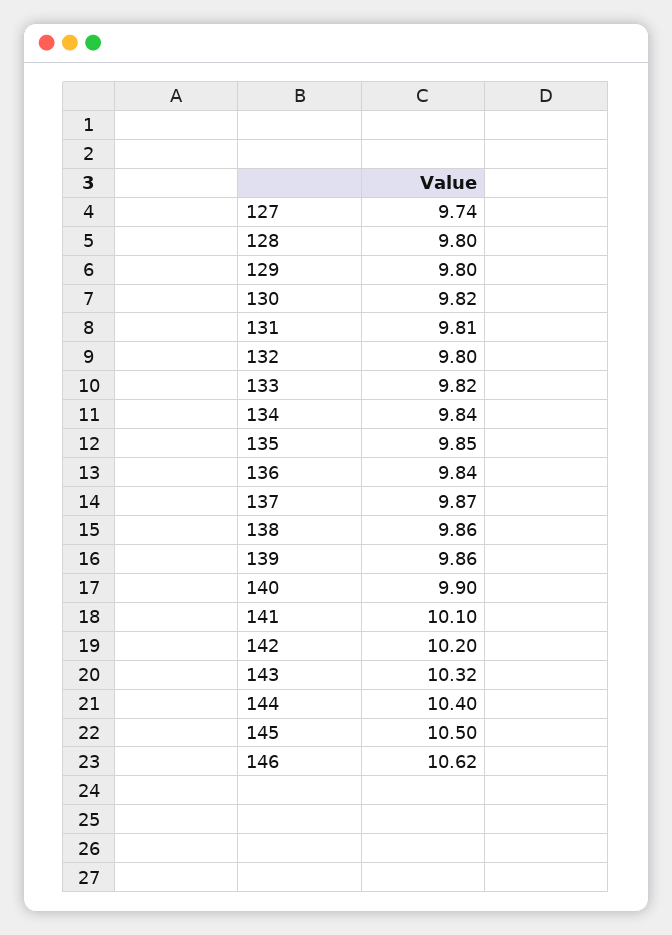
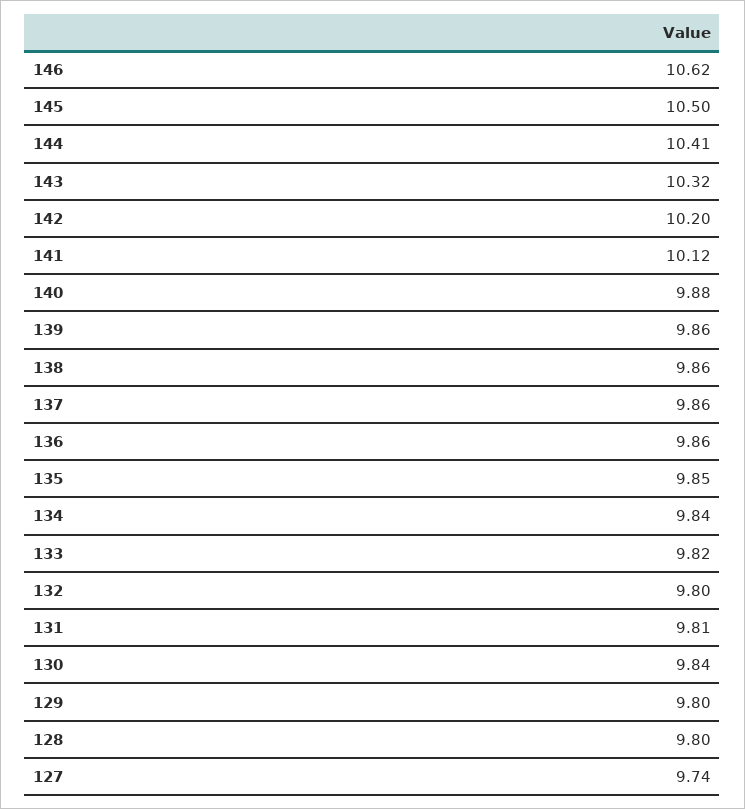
130: 9.82 -> 9.84
136: 9.84 -> 9.86
137: 9.87 -> 9.86
140: 9.9 -> 9.88
141: 10.1 -> 10.12
144: 10.4 -> 10.41

